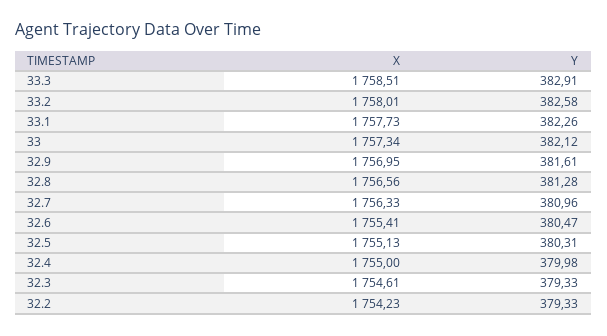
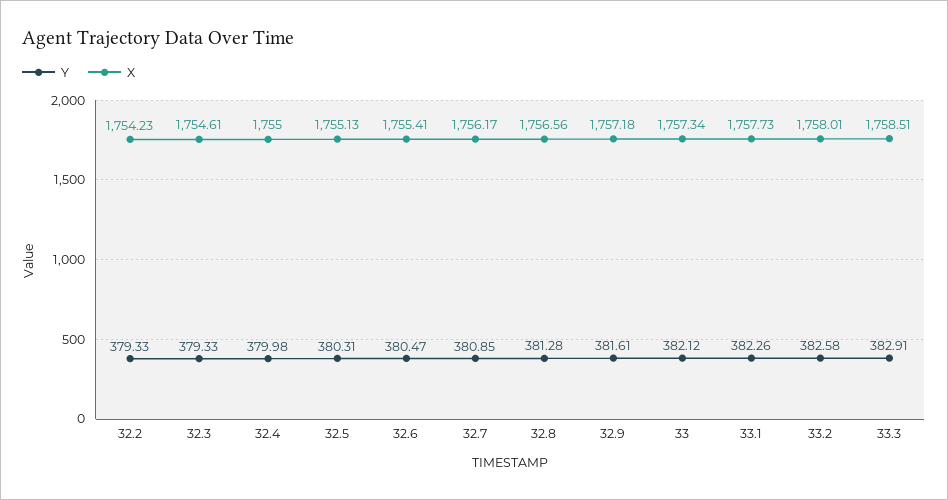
X, 32.9: 1756.95 -> 1757.18
X, 32.7: 1756.33 -> 1756.17
Y, 32.7: 380.96 -> 380.85

